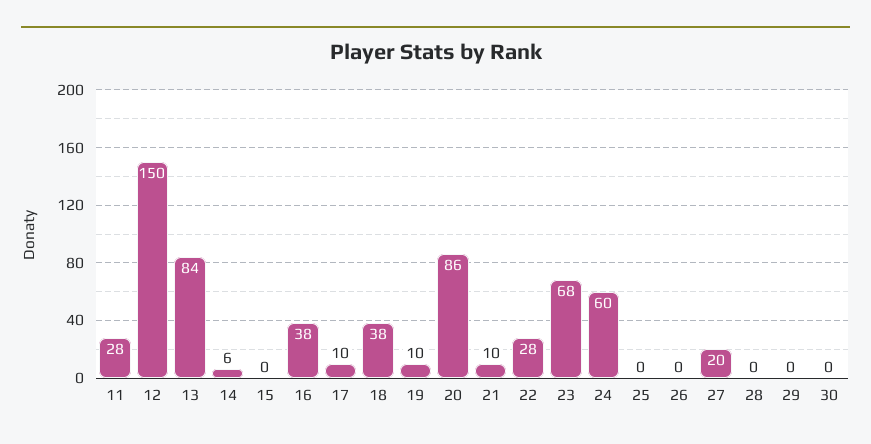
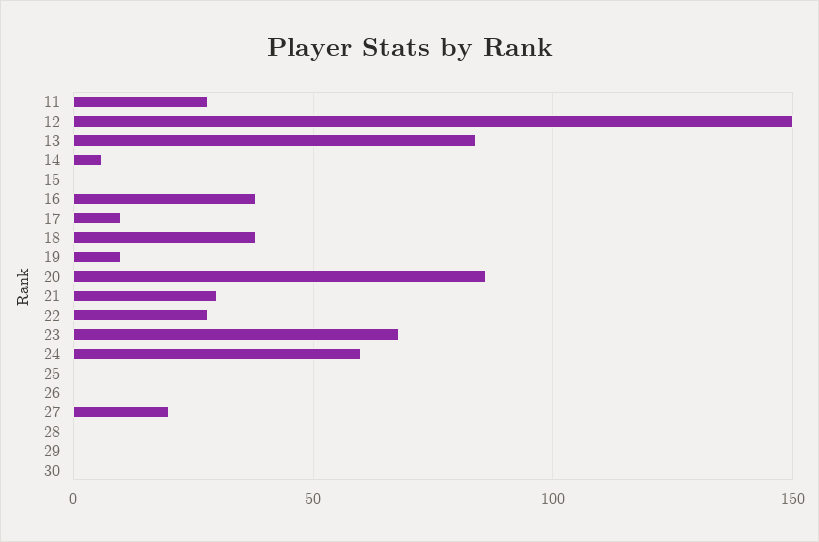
21: 10 -> 30

